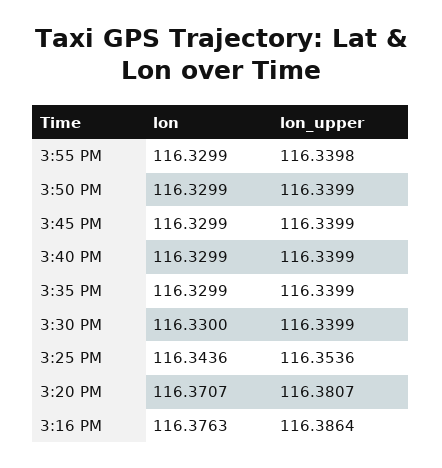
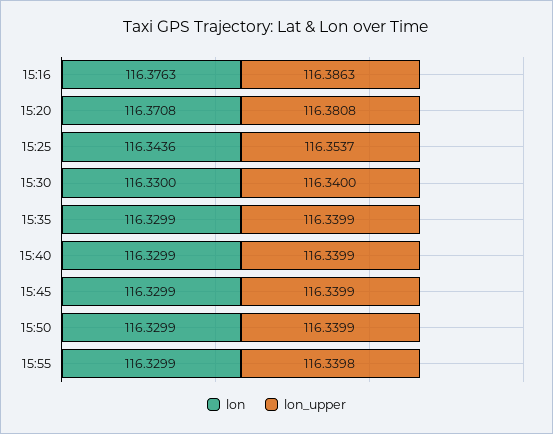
lon_upper, 3:30 PM: 116.3399 -> 116.34
lon_upper, 3:25 PM: 116.3536 -> 116.3537
lon, 3:20 PM: 116.3707 -> 116.3708
lon_upper, 3:20 PM: 116.3807 -> 116.3808
lon_upper, 3:16 PM: 116.3864 -> 116.3863

